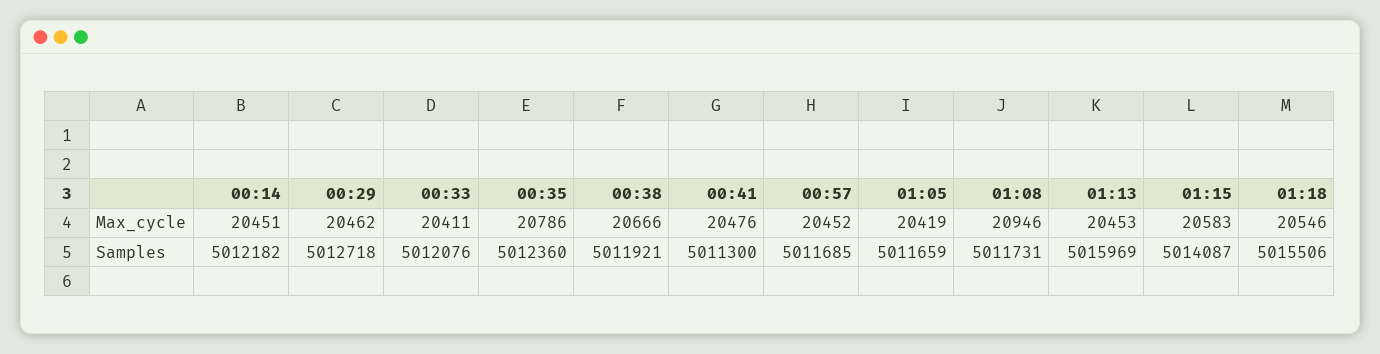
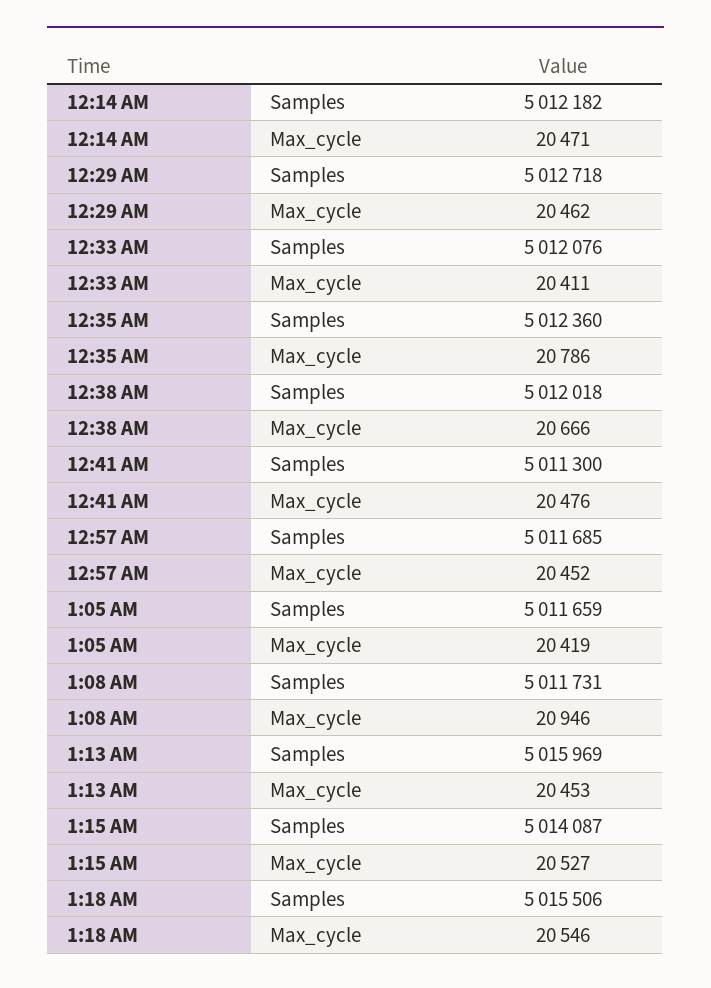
00:14, Max_cycle: 20451 -> 20471
01:15, Max_cycle: 20583 -> 20527
00:38, Samples: 5011921 -> 5012018

